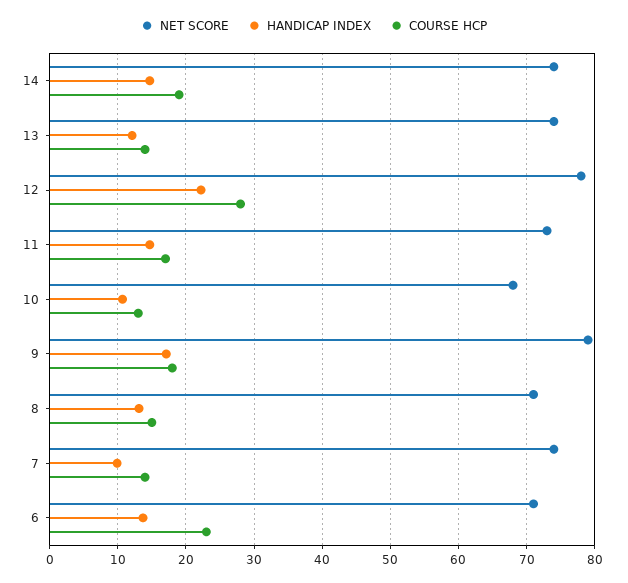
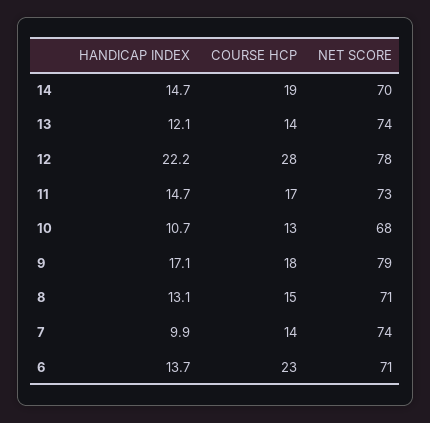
NET SCORE, 14: 74 -> 70

